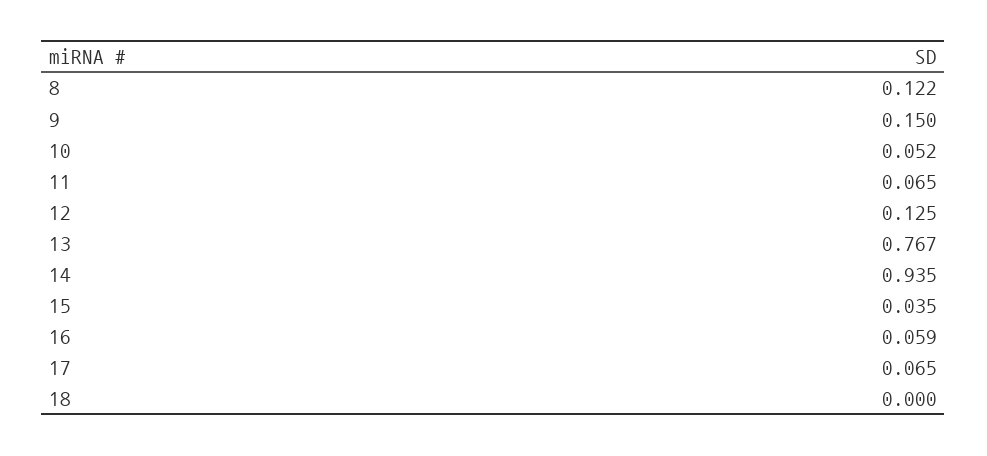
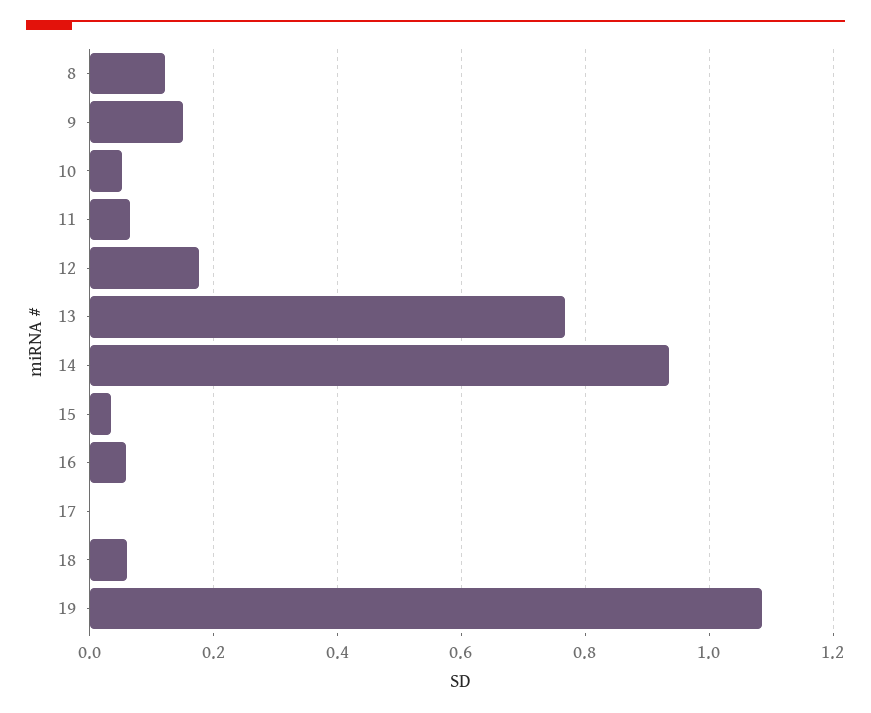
12: 0.125 -> 0.18
17: 0.065 -> 0
18: 0 -> 0.06
19: none -> 1.08

